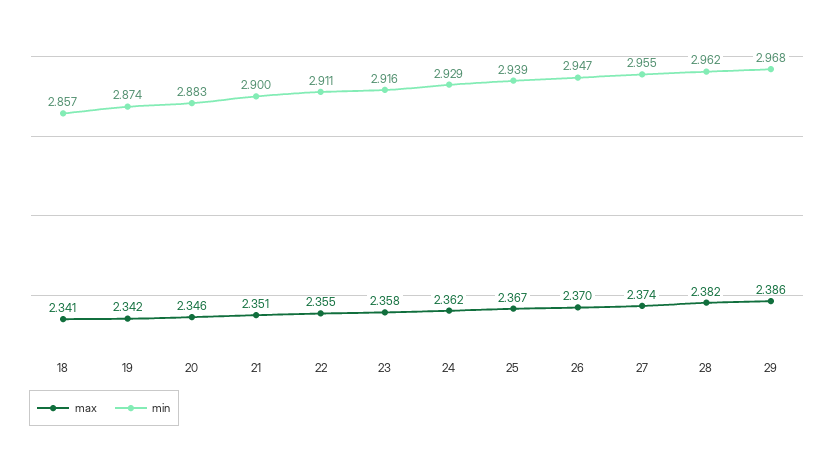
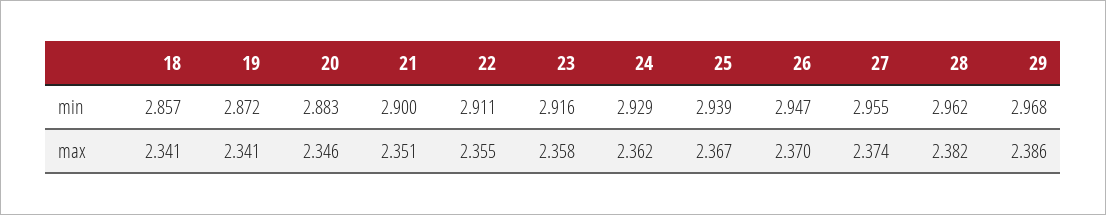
max, 19: 2.342 -> 2.341
min, 19: 2.874 -> 2.872

